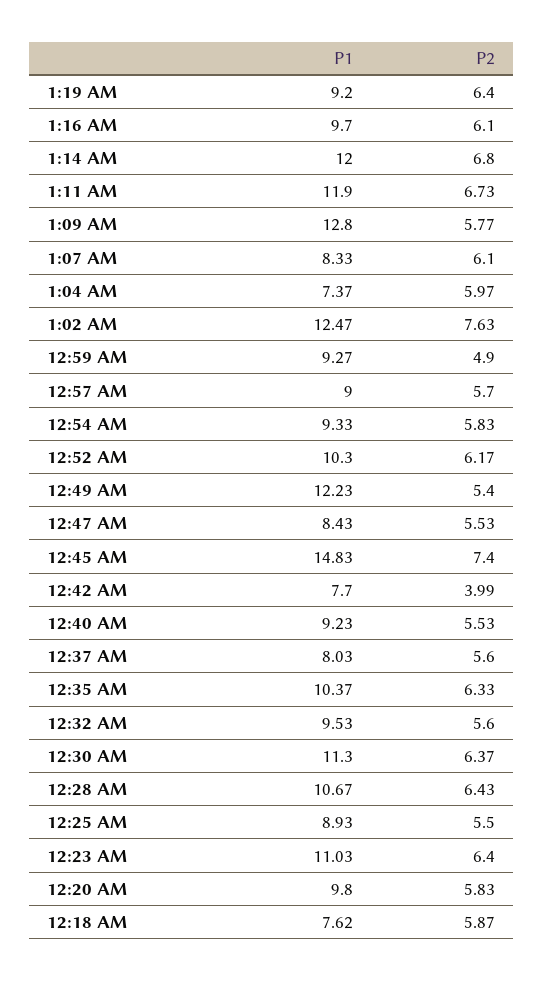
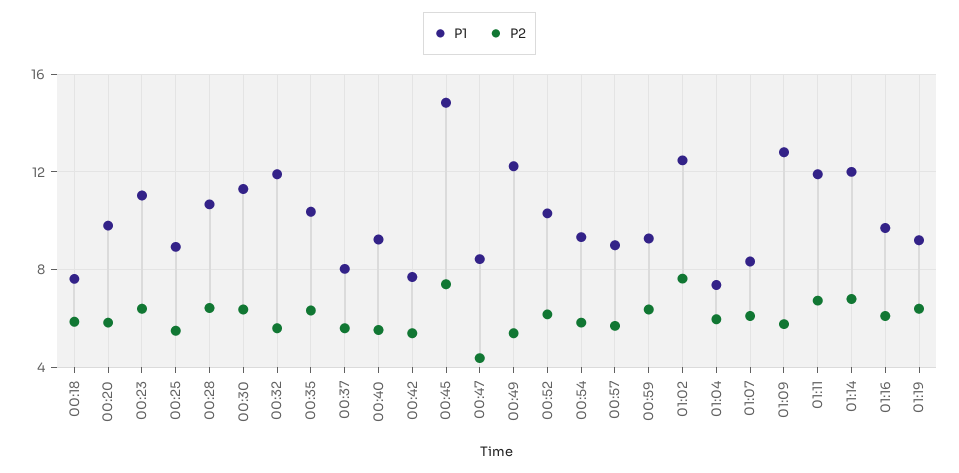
P2, 12:59 AM: 4.9 -> 6.5
P2, 12:47 AM: 5.53 -> 4.5
P2, 12:42 AM: 3.99 -> 5.5
P1, 12:32 AM: 9.53 -> 12

